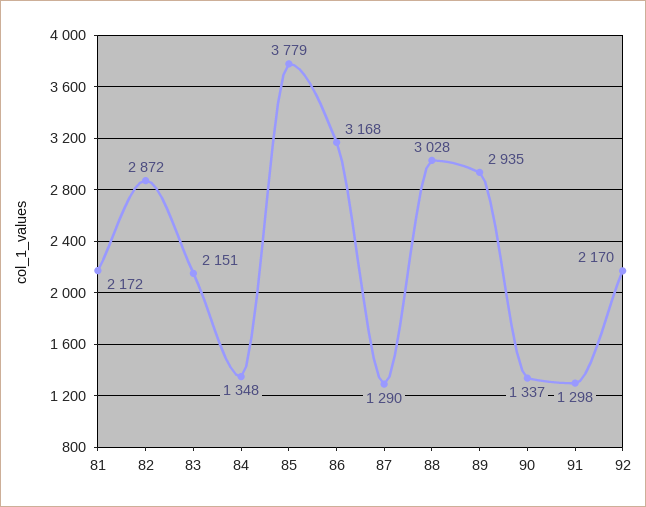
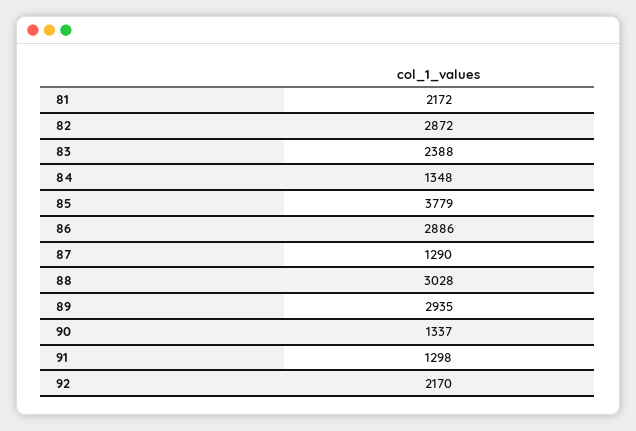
83: 2151 -> 2388
86: 3168 -> 2886

